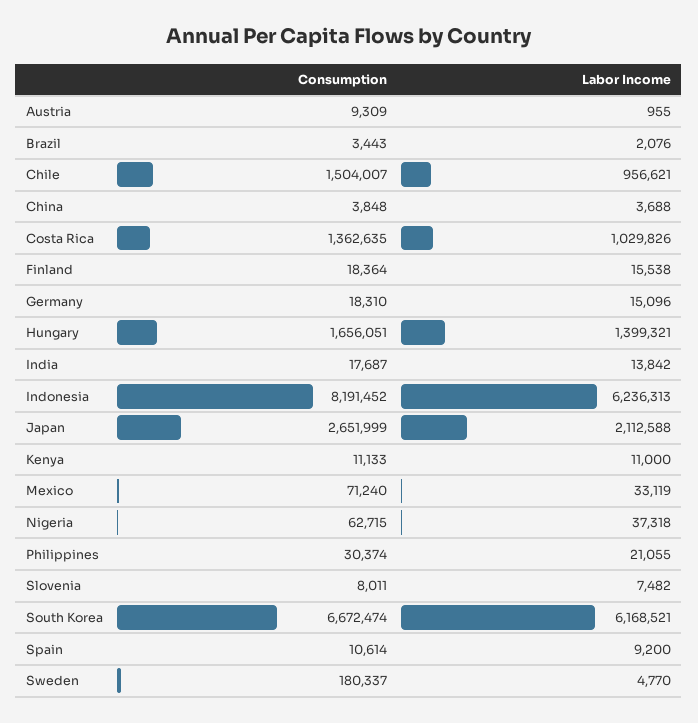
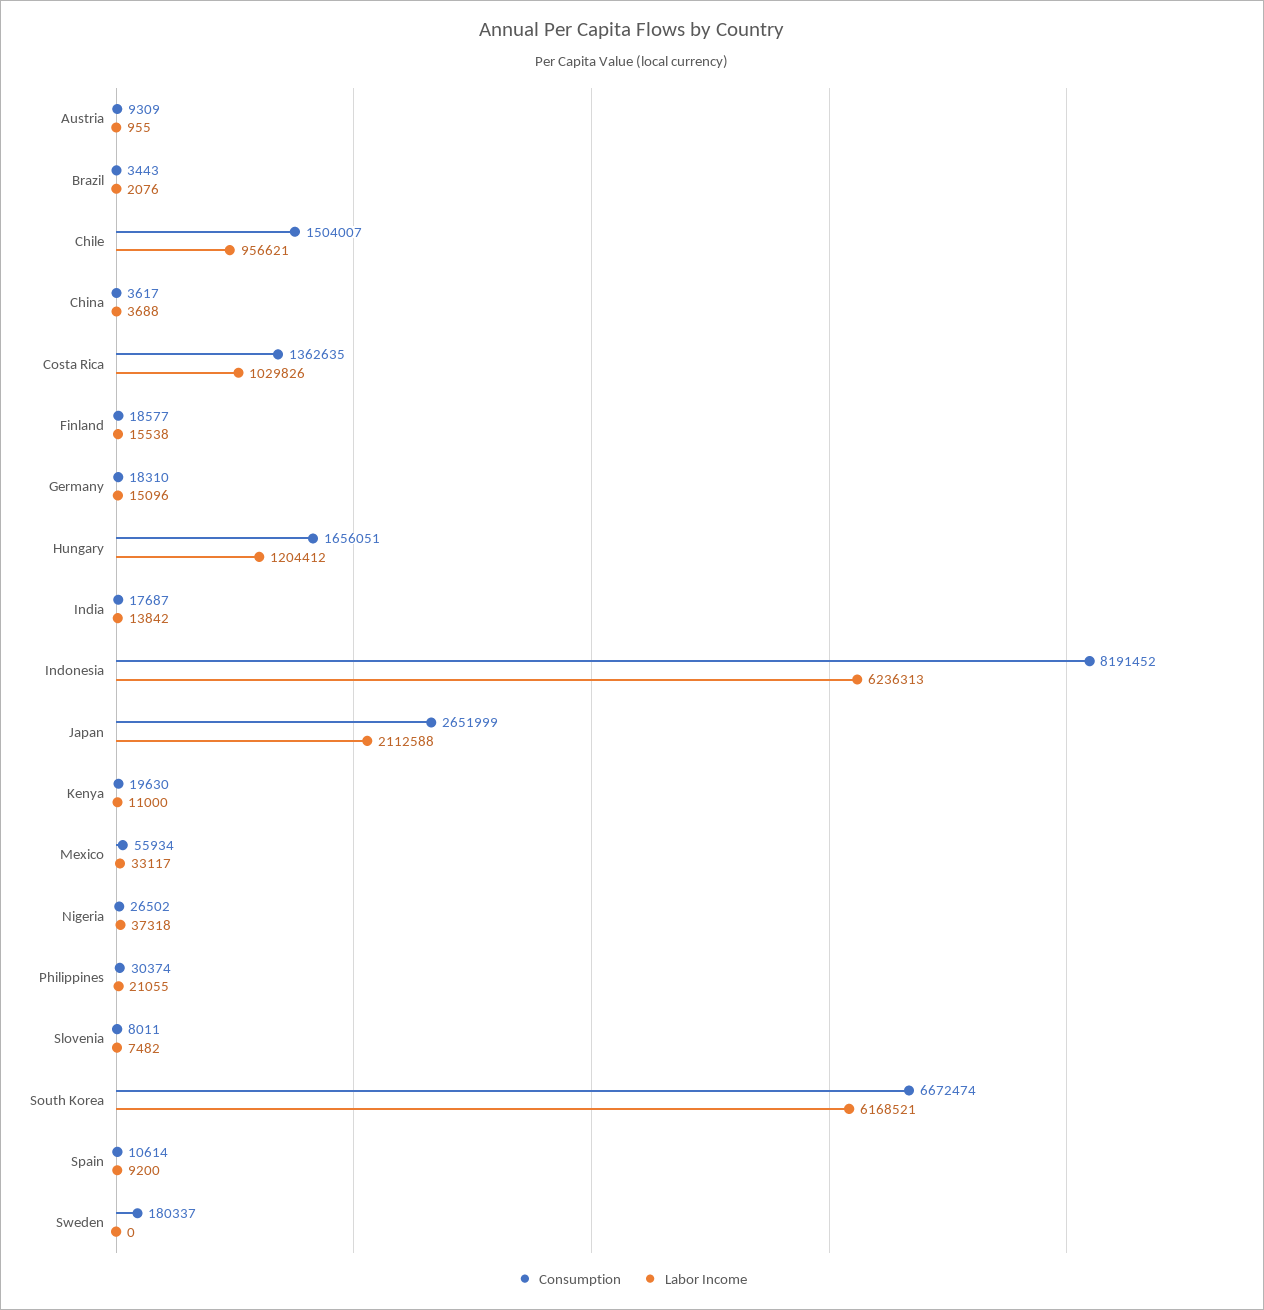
Consumption, China: 3848 -> 3617
Consumption, Finland: 18364 -> 18577
Labor Income, Hungary: 1399321 -> 1204412
Consumption, Kenya: 11133 -> 19630
Consumption, Mexico: 71240 -> 55934
Labor Income, Mexico: 33119 -> 33117
Consumption, Nigeria: 62715 -> 26502
Labor Income, Sweden: 4770 -> 0

